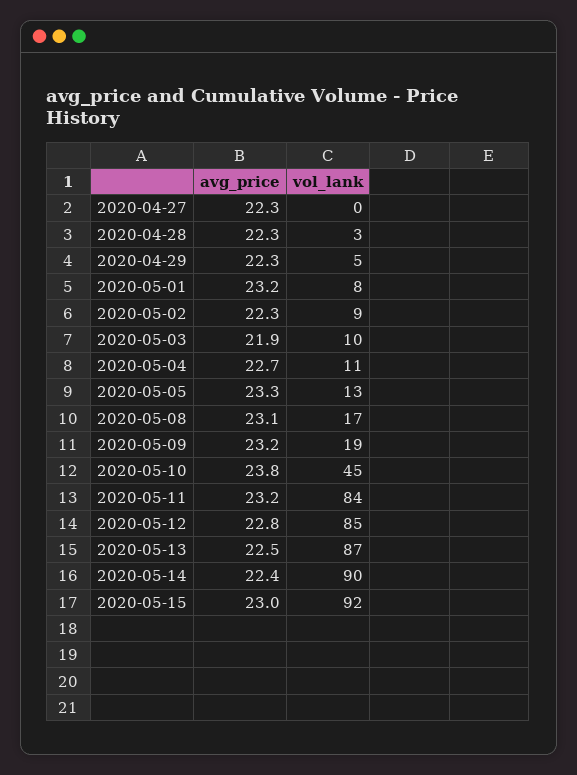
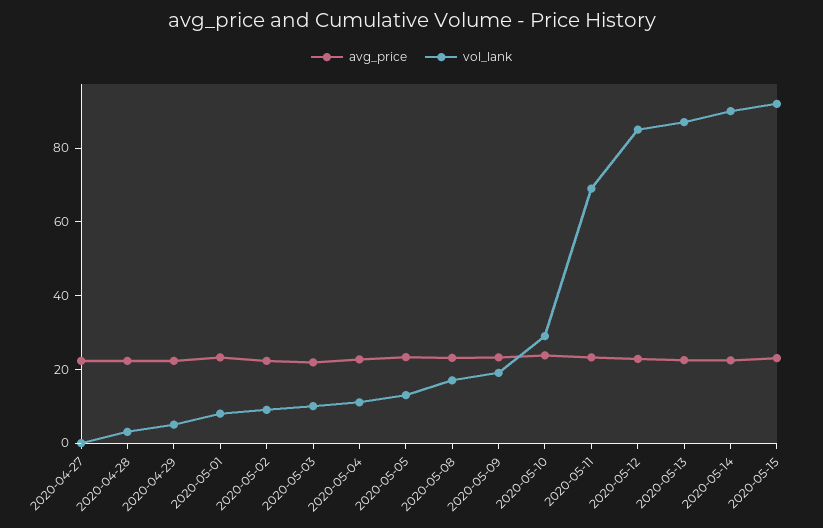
vol_lank, 2020-05-10: 45 -> 30
vol_lank, 2020-05-11: 84 -> 70

